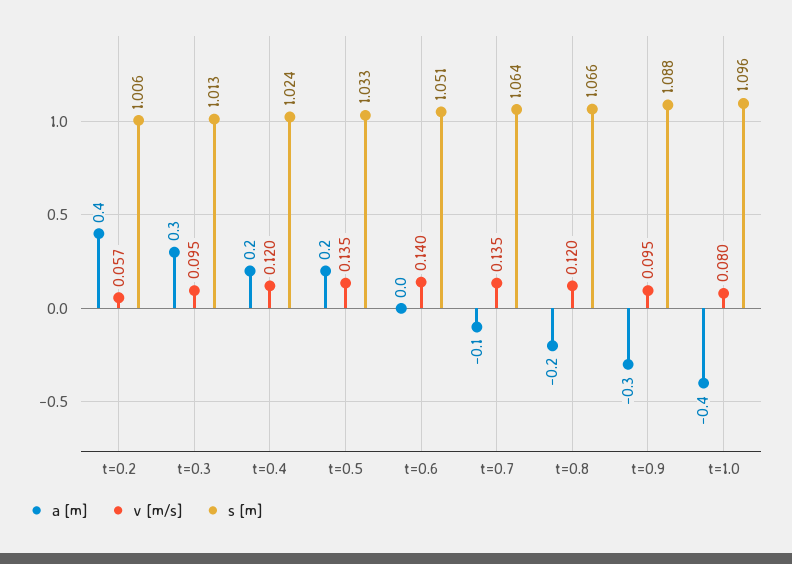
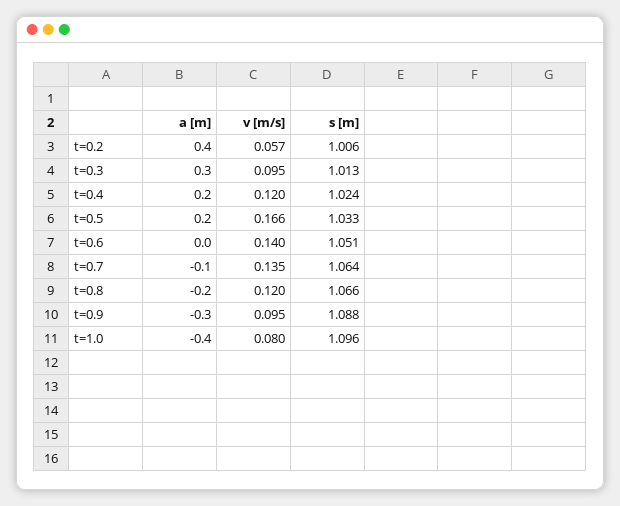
v [m/s], t=0.5: 0.135 -> 0.166

